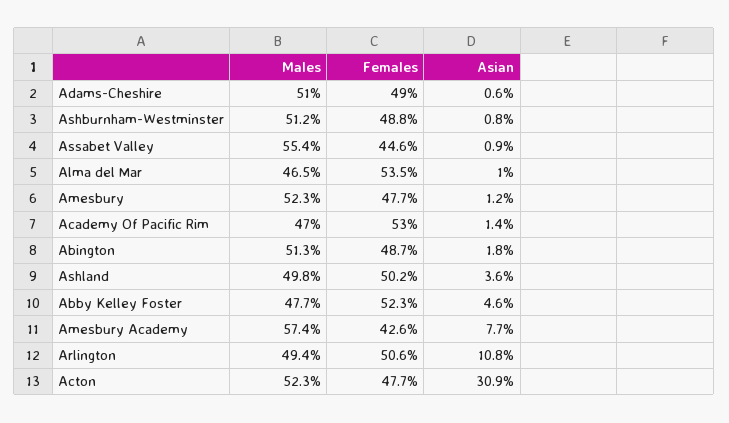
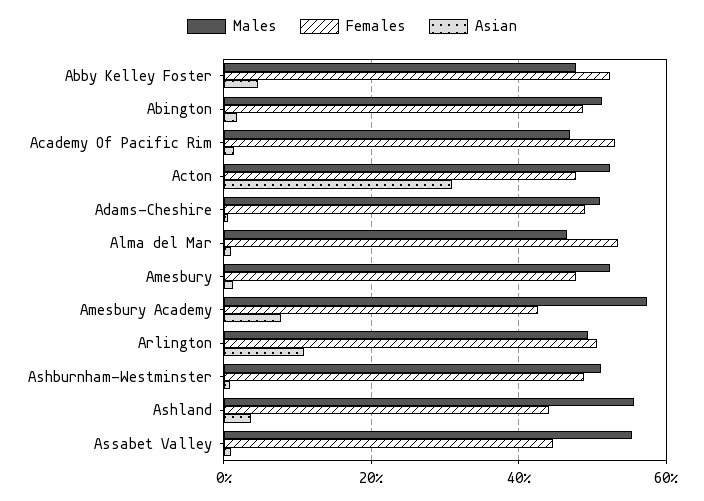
Males, Ashland: 49.8 -> 56
Females, Ashland: 50.2 -> 44

